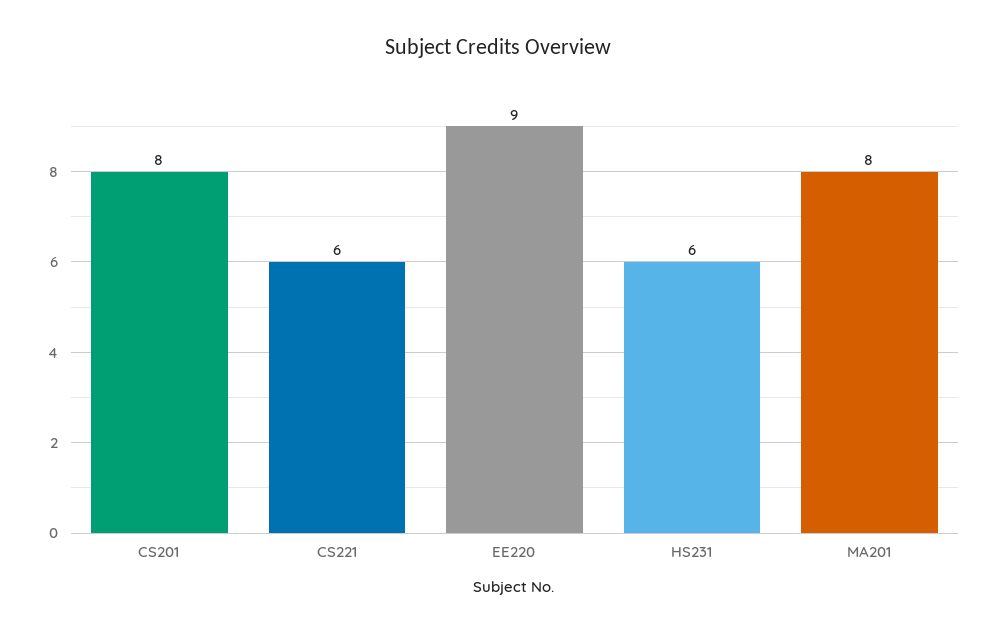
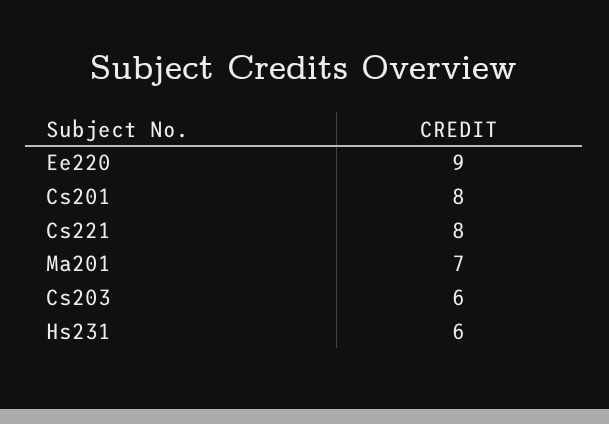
CS221: 6 -> 8
MA201: 8 -> 7
Cs203: none -> 6

